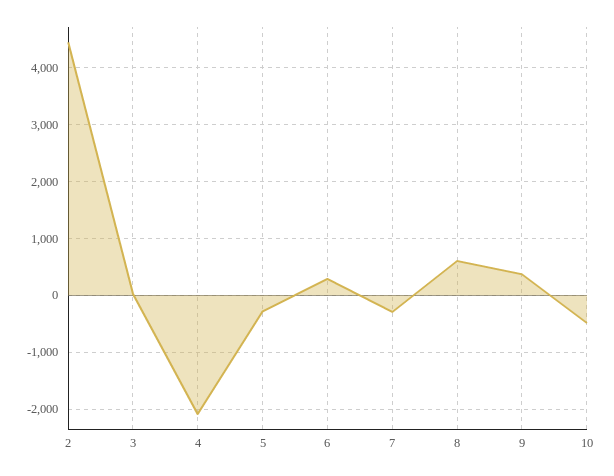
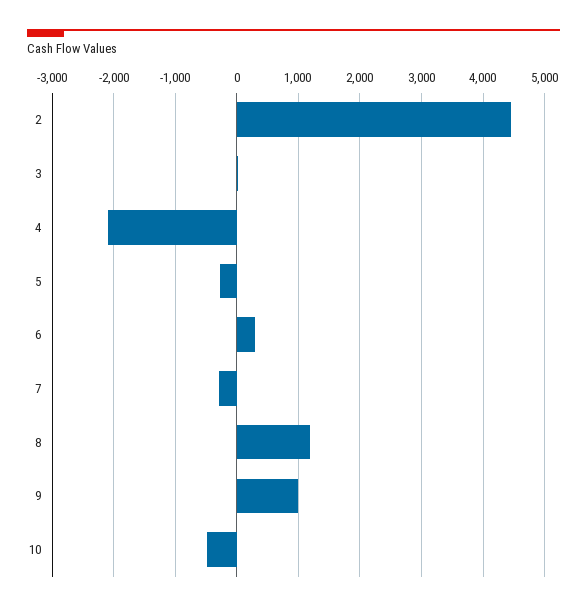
8: 600 -> 1200
9: 400 -> 1000

